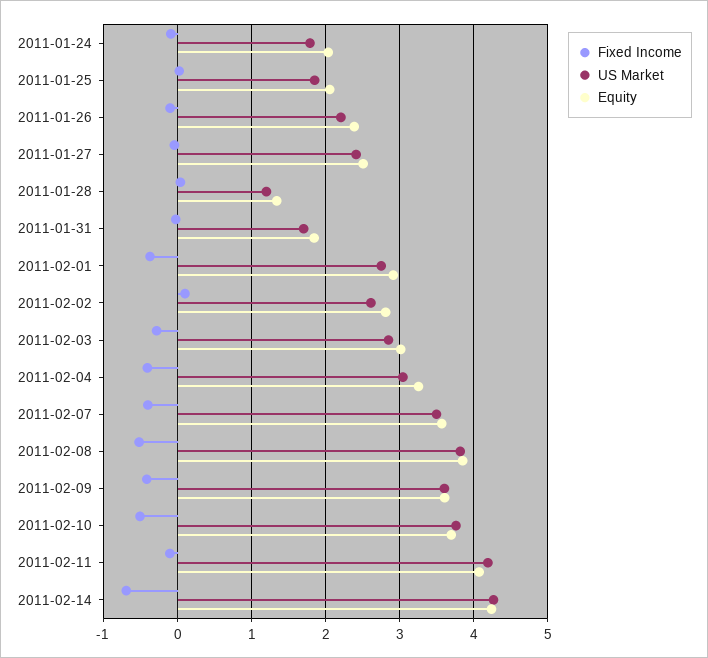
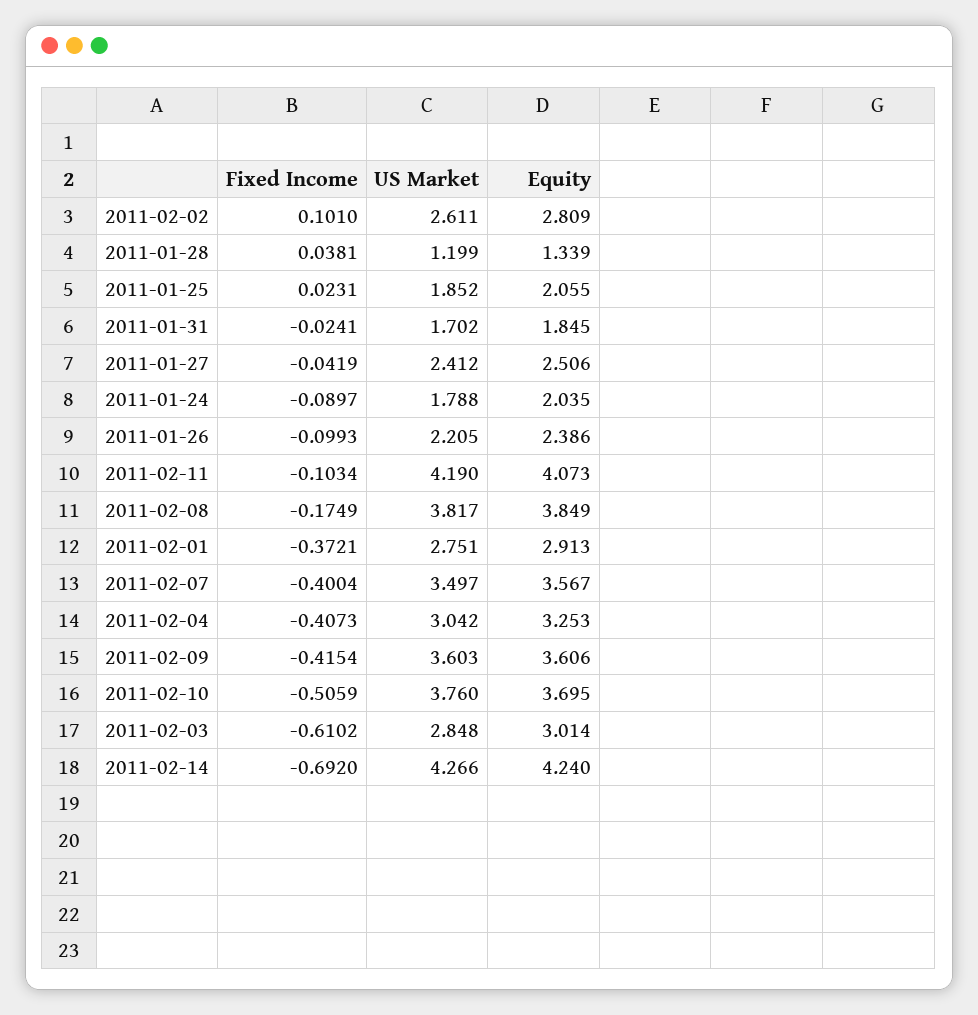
Fixed Income, 2011-02-03: -0.3 -> -0.6102
Fixed Income, 2011-02-08: -0.5 -> -0.1749

